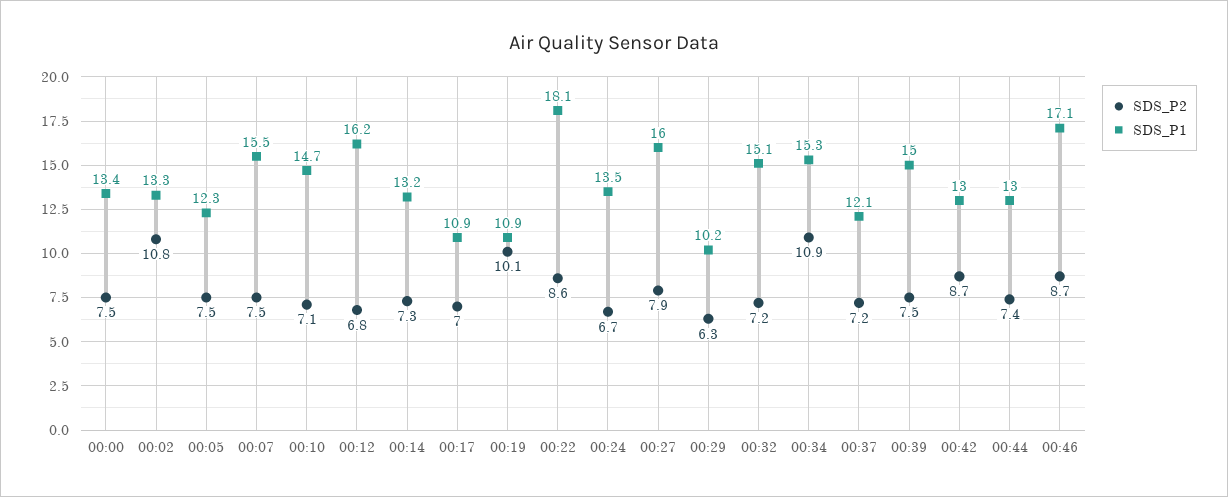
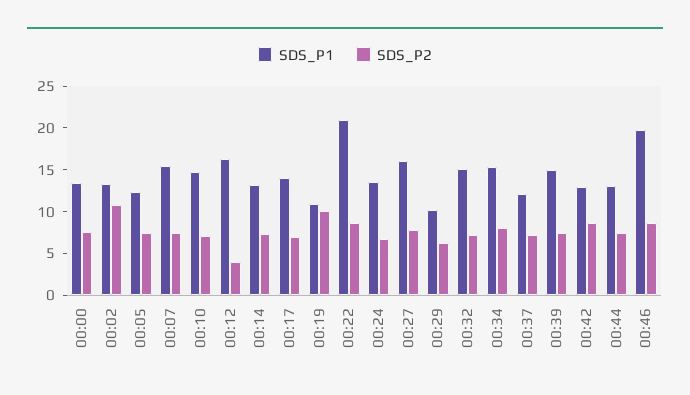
SDS_P2, 00:12: 6.8 -> 4
SDS_P1, 00:17: 10.9 -> 14
SDS_P1, 00:22: 18.1 -> 21
SDS_P2, 00:34: 10.9 -> 8
SDS_P1, 00:46: 17.1 -> 20

